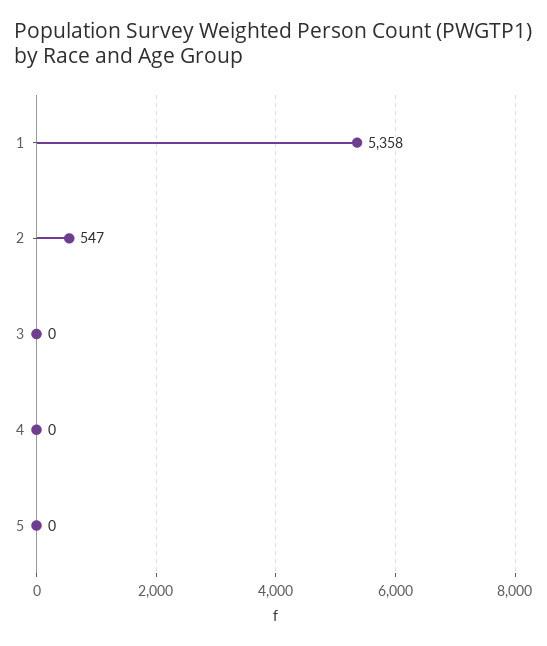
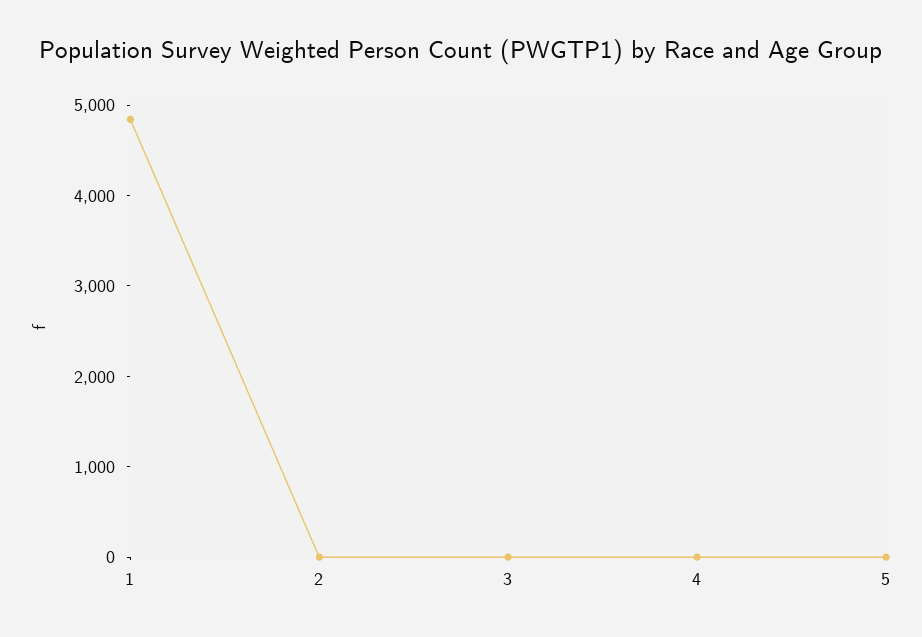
1: 5358 -> 4800
2: 547 -> 0

